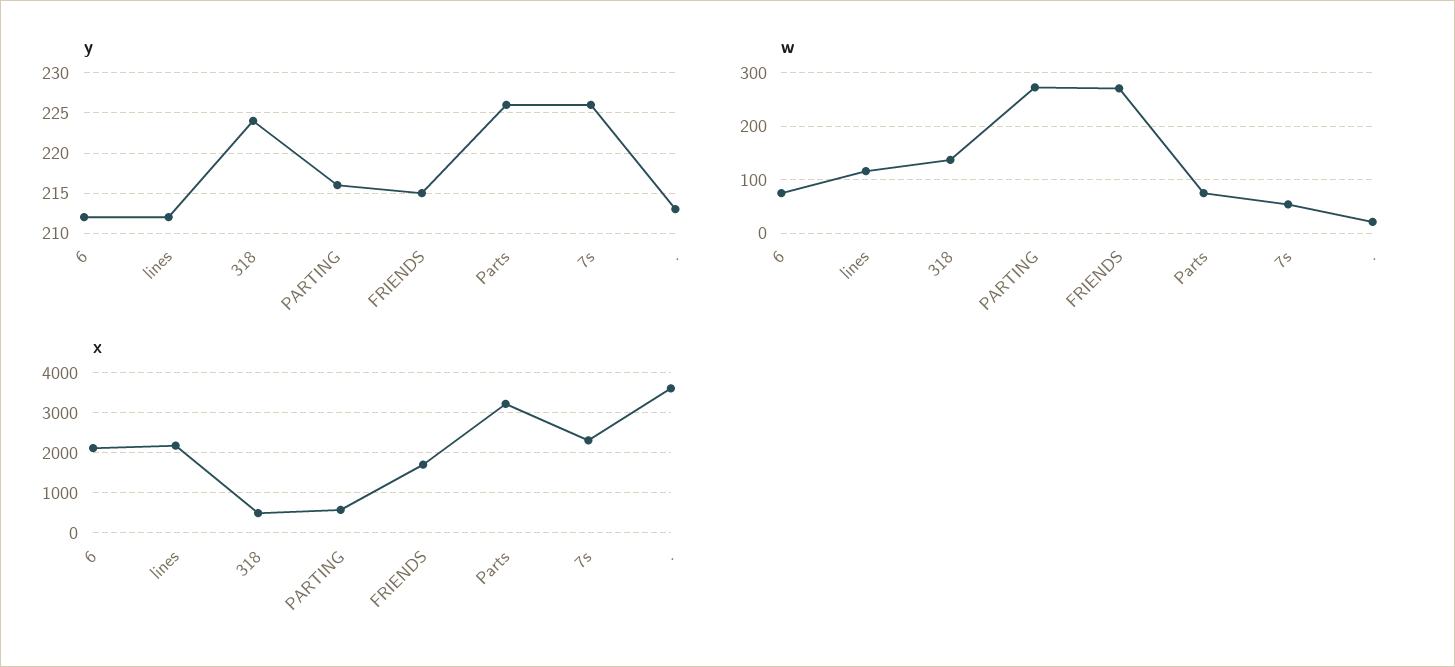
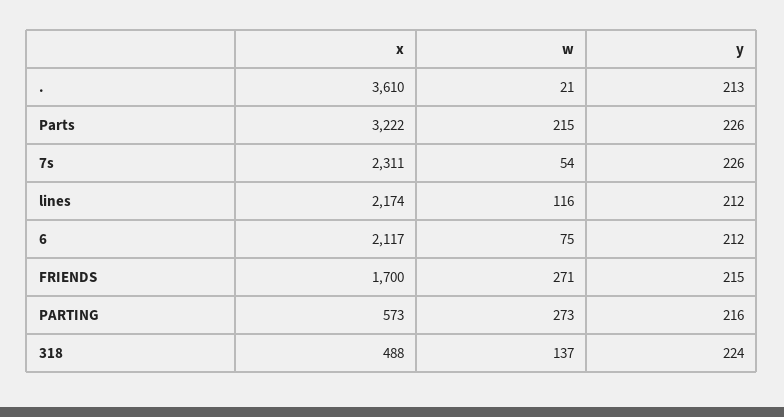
w, Parts: 80 -> 215

